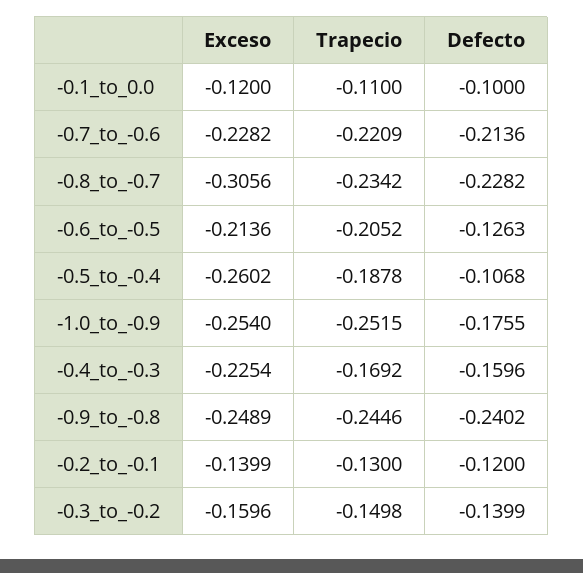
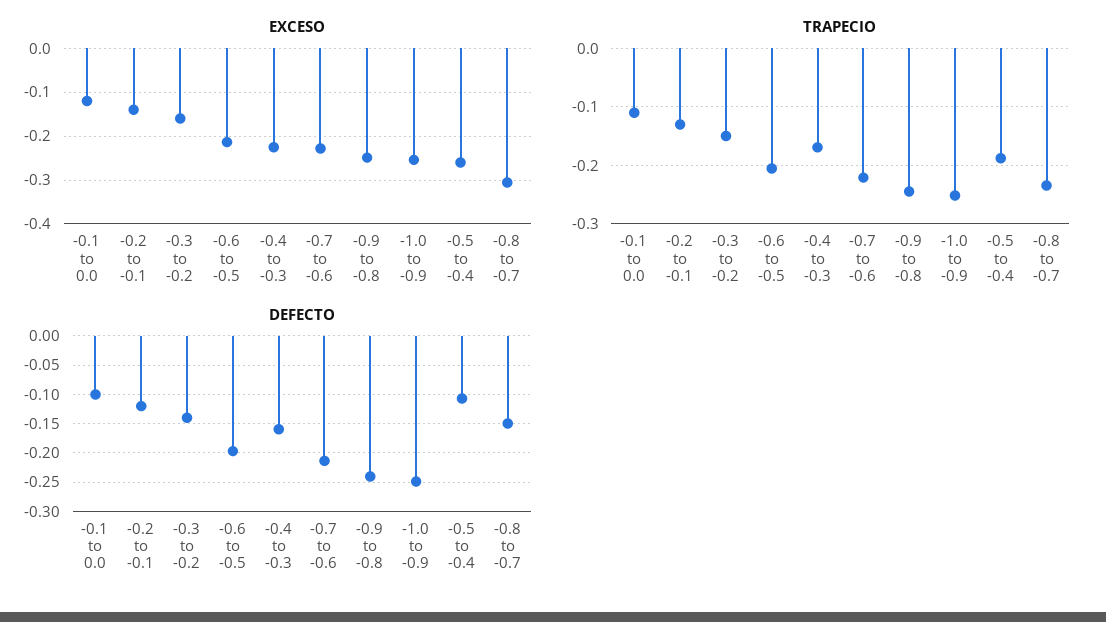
Defecto, -0.8_to_-0.7: -0.2282 -> -0.15
Defecto, -0.6_to_-0.5: -0.1263 -> -0.2
Defecto, -1.0_to_-0.9: -0.1755 -> -0.25

